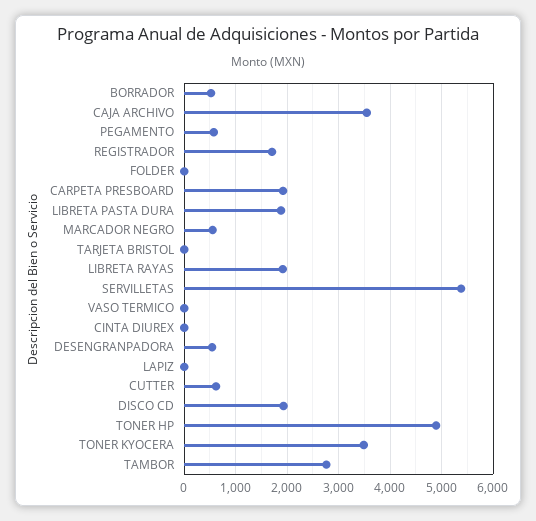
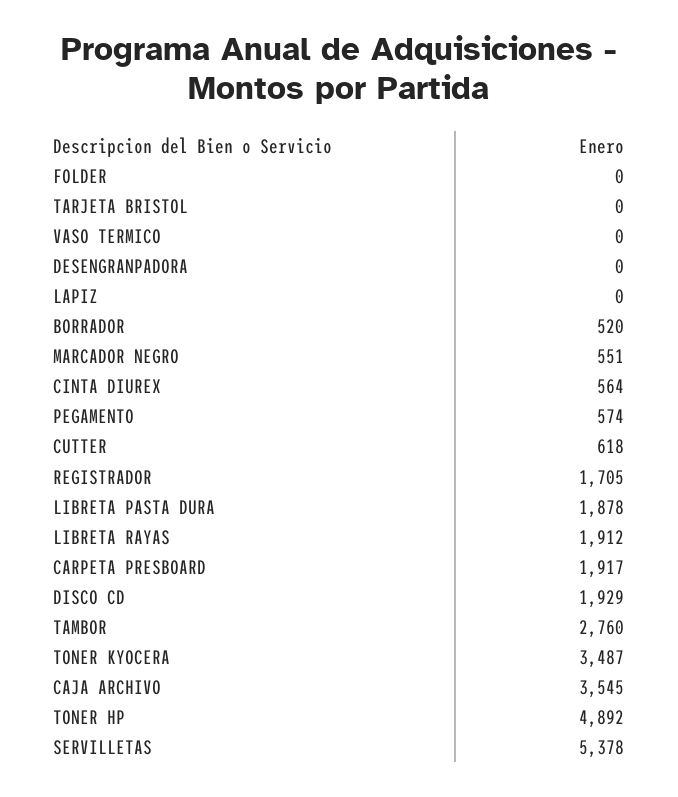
CINTA DIUREX: 0 -> 564
DESENGRANPADORA: 600 -> 0

